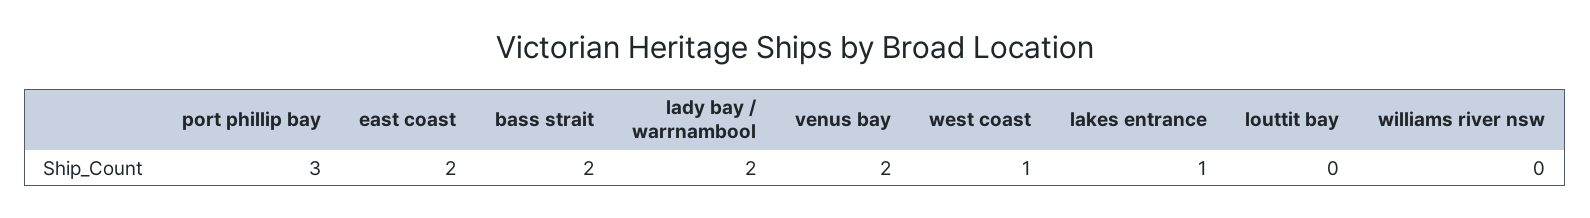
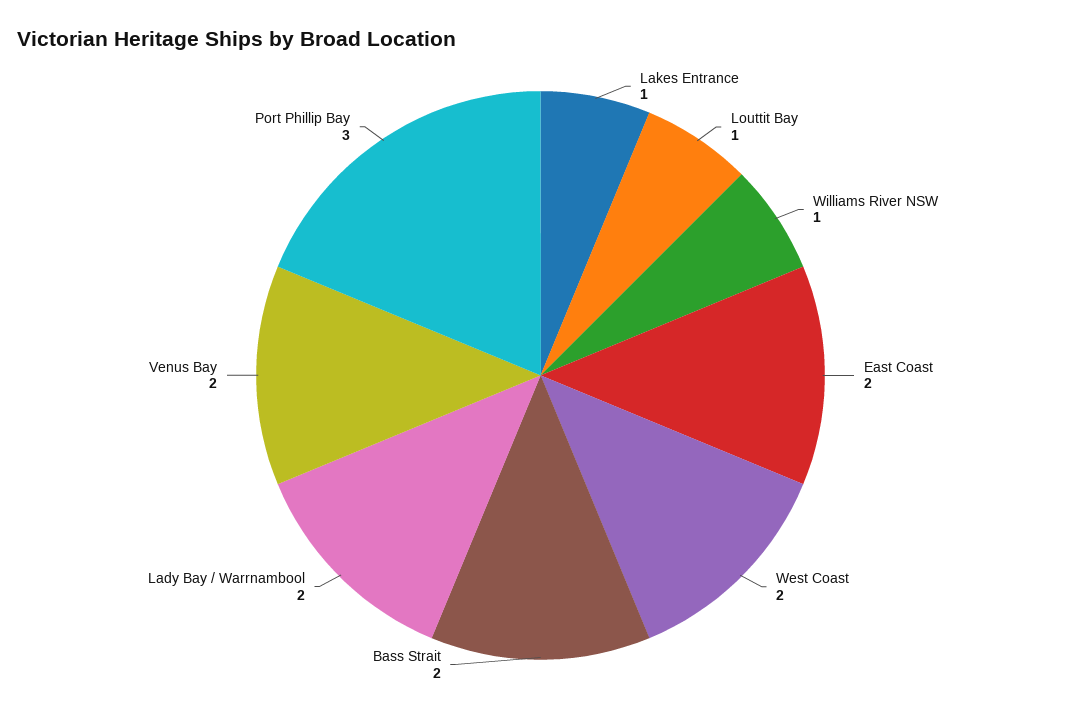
west coast: 1 -> 2
louttit bay: 0 -> 1
williams river nsw: 0 -> 1

